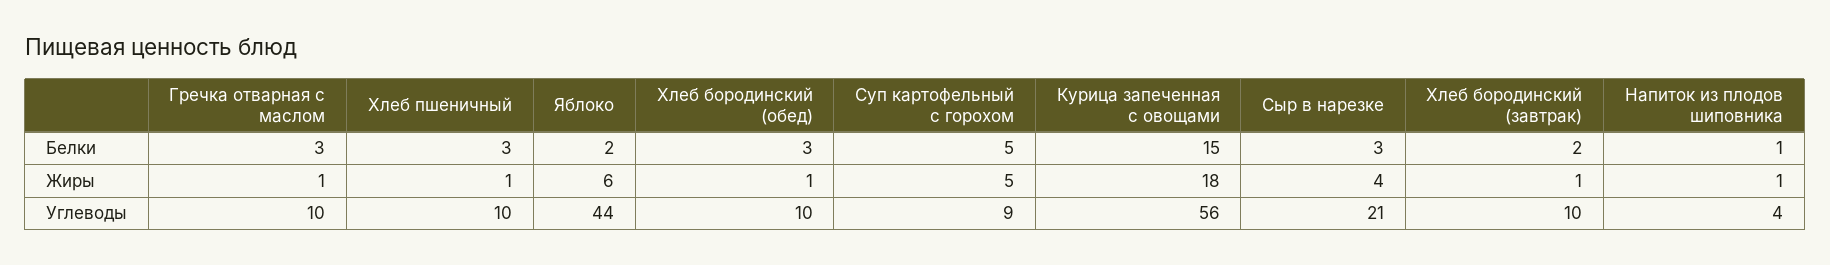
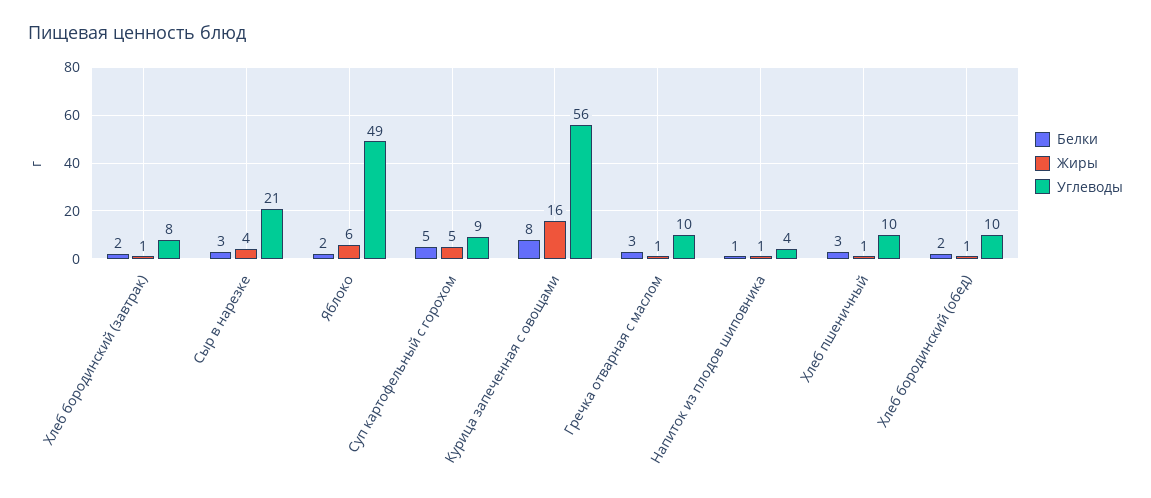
Белки, Хлеб бородинский (обед): 3 -> 2
Белки, Курица запеченная с овощами: 15 -> 8
Жиры, Курица запеченная с овощами: 18 -> 16
Углеводы, Яблоко: 44 -> 49
Углеводы, Хлеб бородинский (завтрак): 10 -> 8

